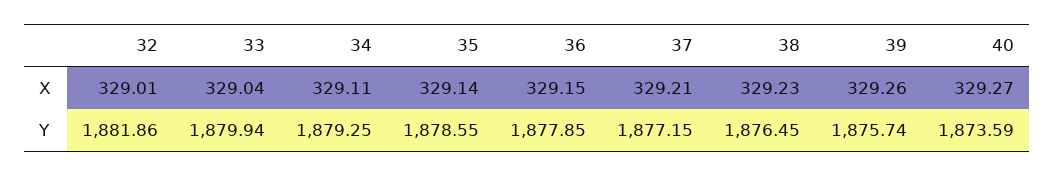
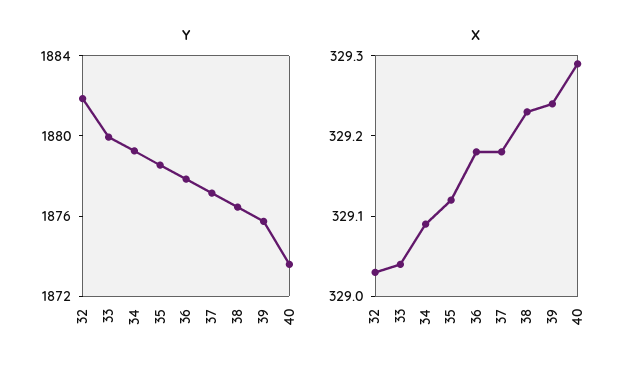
X, 32: 329.01 -> 329.03
X, 34: 329.11 -> 329.09
X, 35: 329.14 -> 329.12
X, 36: 329.15 -> 329.18
X, 37: 329.21 -> 329.18
X, 39: 329.26 -> 329.24
X, 40: 329.27 -> 329.29

